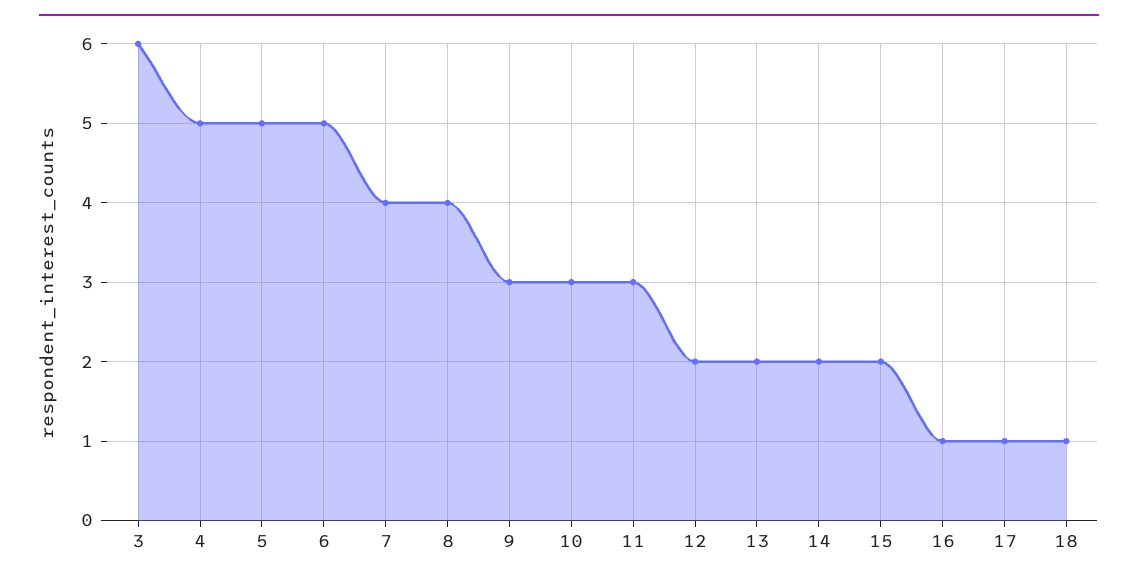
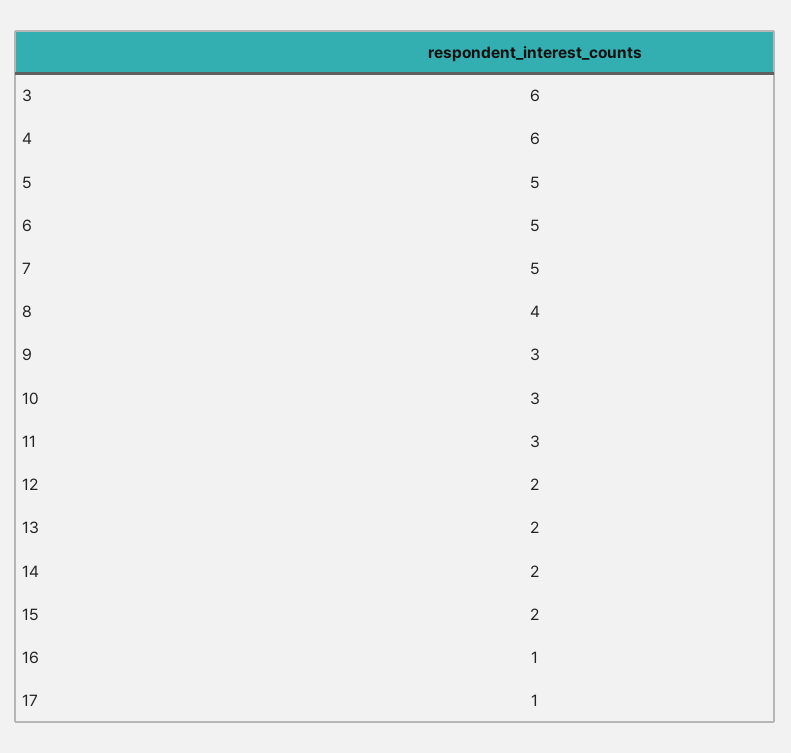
4: 5 -> 6
7: 4 -> 5
18: 1 -> none

